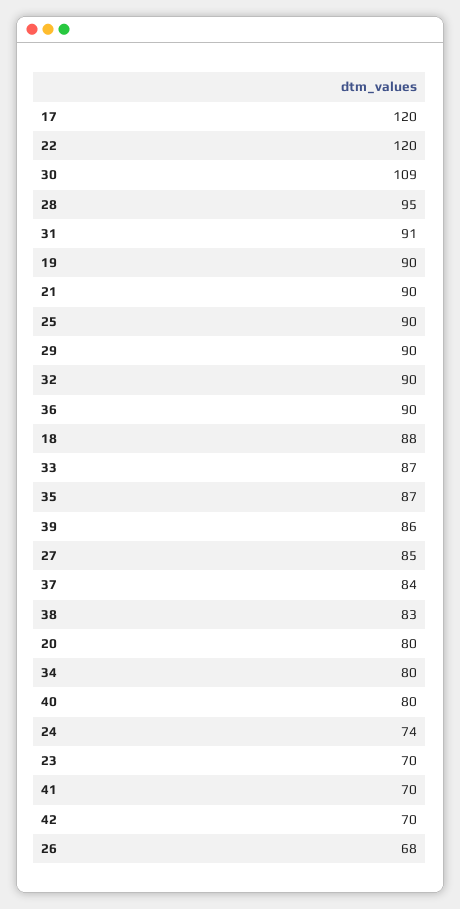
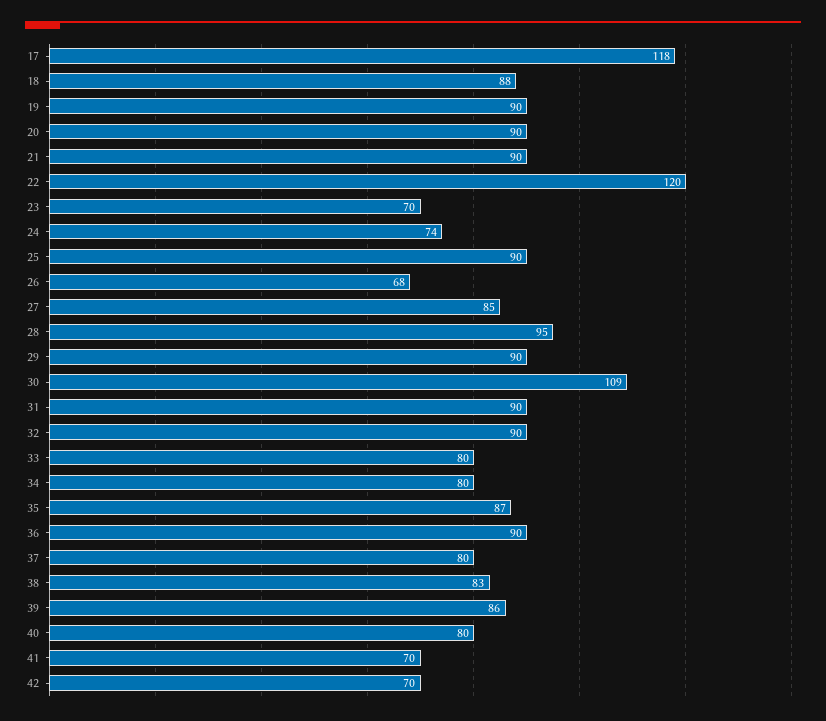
17: 120 -> 118
31: 91 -> 90
33: 87 -> 80
37: 84 -> 80
20: 80 -> 90

